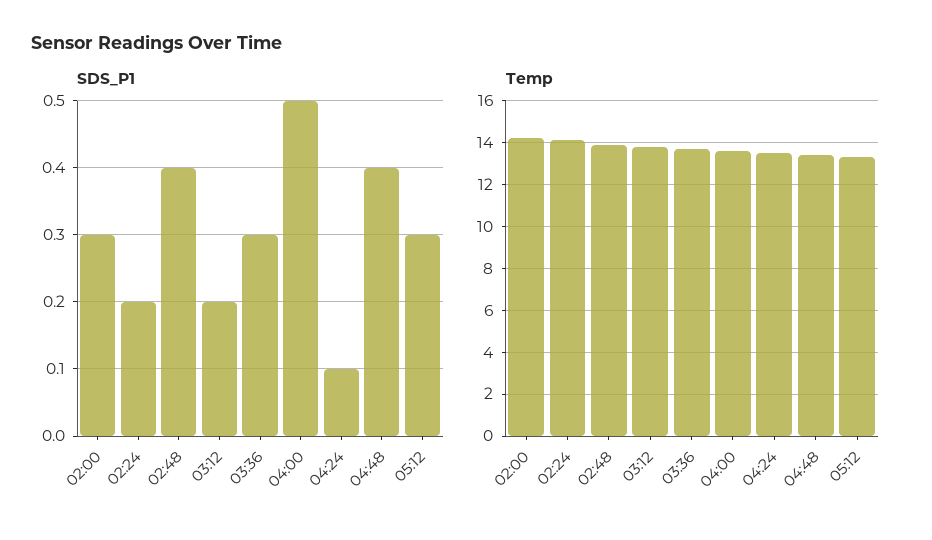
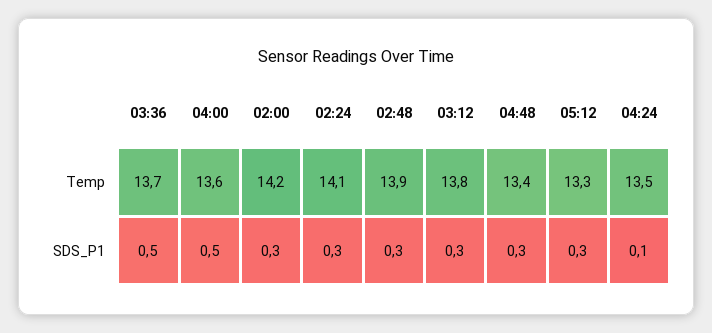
SDS_P1, 02:24: 0.2 -> 0.3
SDS_P1, 02:48: 0.4 -> 0.3
SDS_P1, 03:12: 0.2 -> 0.3
SDS_P1, 03:36: 0.3 -> 0.5
SDS_P1, 04:48: 0.4 -> 0.3

